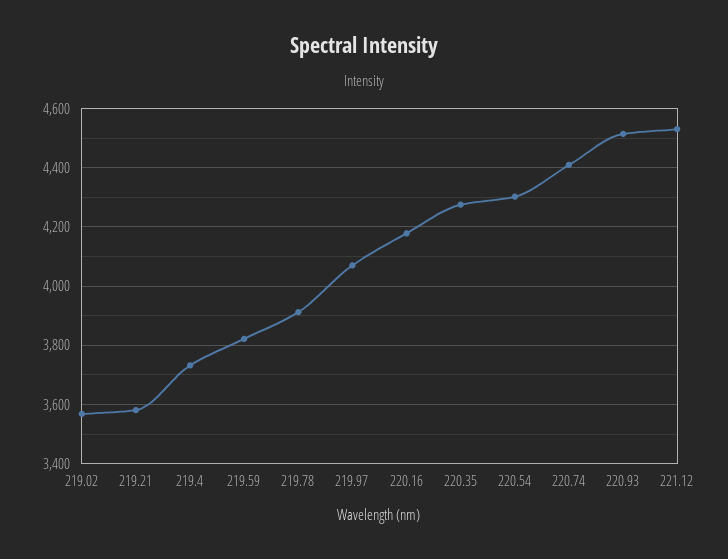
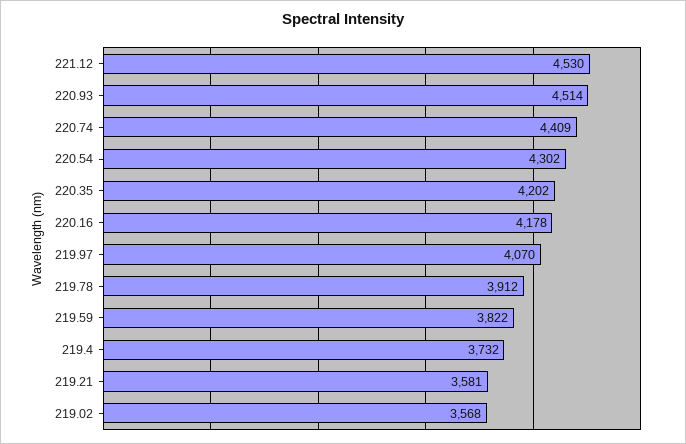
220.35: 4275 -> 4202

